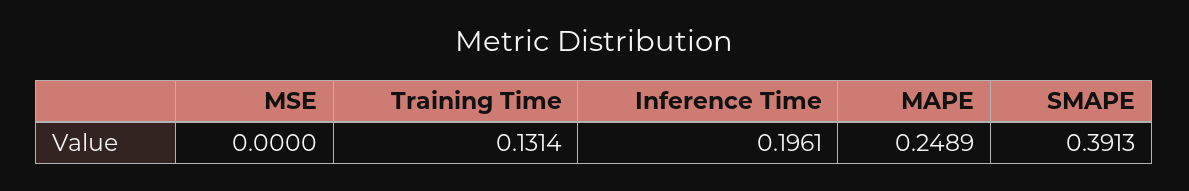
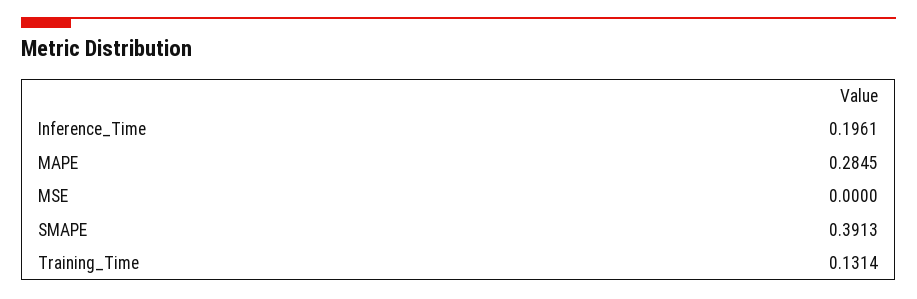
MAPE: 0.2489 -> 0.2845

